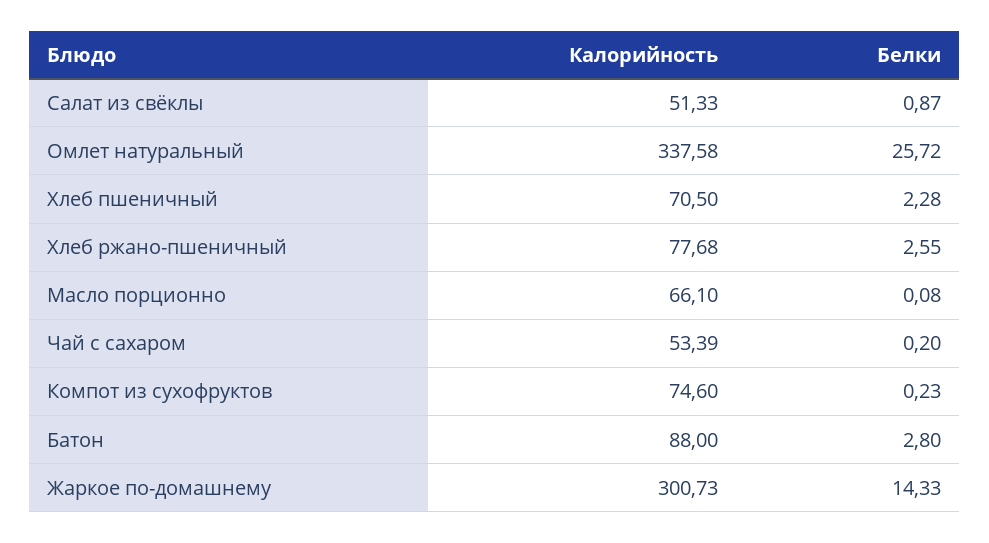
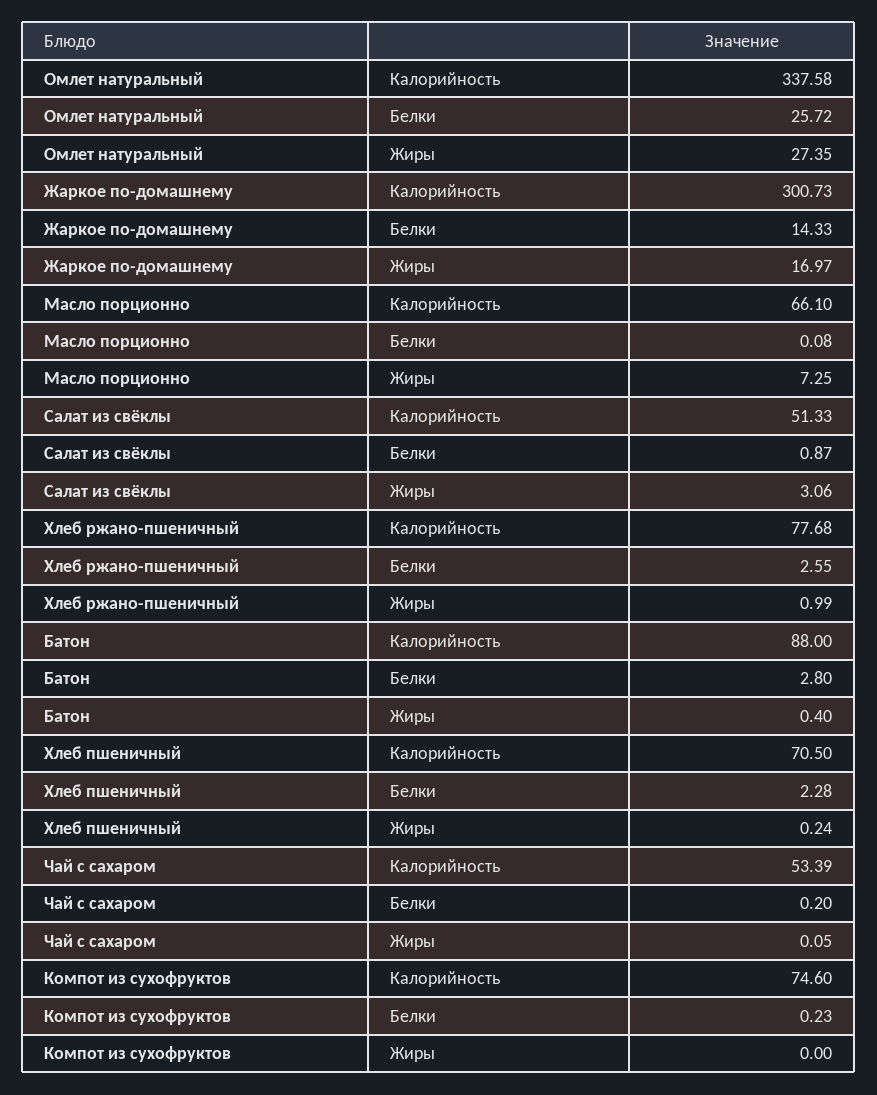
Жиры, Омлет натуральный: none -> 27.35
Жиры, Жаркое по-домашнему: none -> 16.97
Жиры, Масло порционно: none -> 7.25
Жиры, Салат из свёклы: none -> 3.06
Жиры, Хлеб ржано-пшеничный: none -> 0.99
Жиры, Батон: none -> 0.4
Жиры, Хлеб пшеничный: none -> 0.24
Жиры, Чай с сахаром: none -> 0.05
Жиры, Компот из сухофруктов: none -> 0

